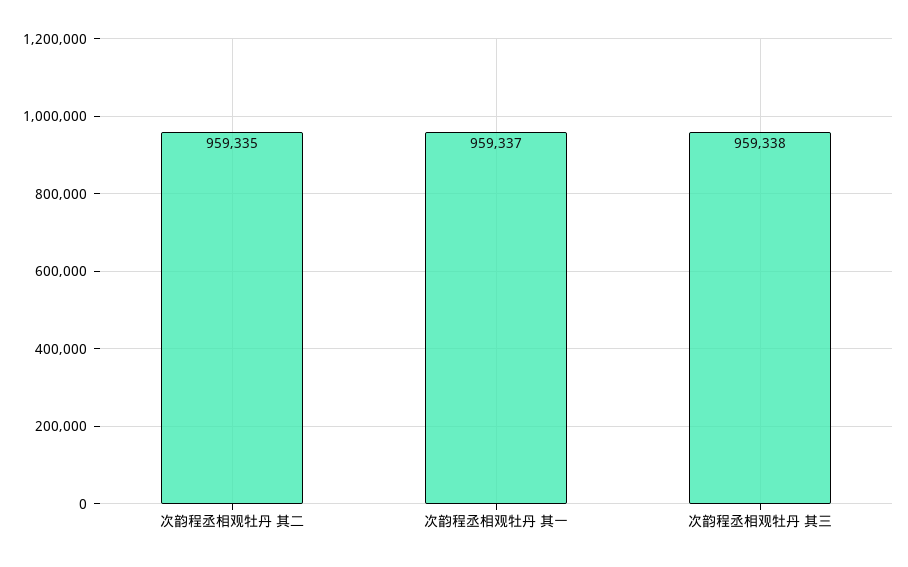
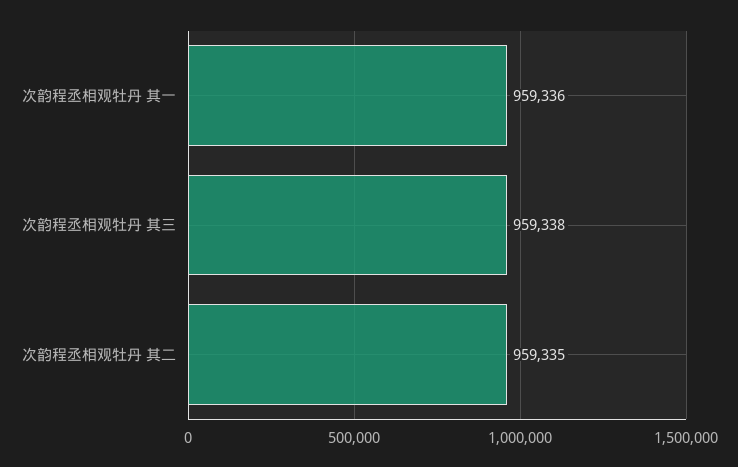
次韵程丞相观牡丹 其一: 959337 -> 959336

